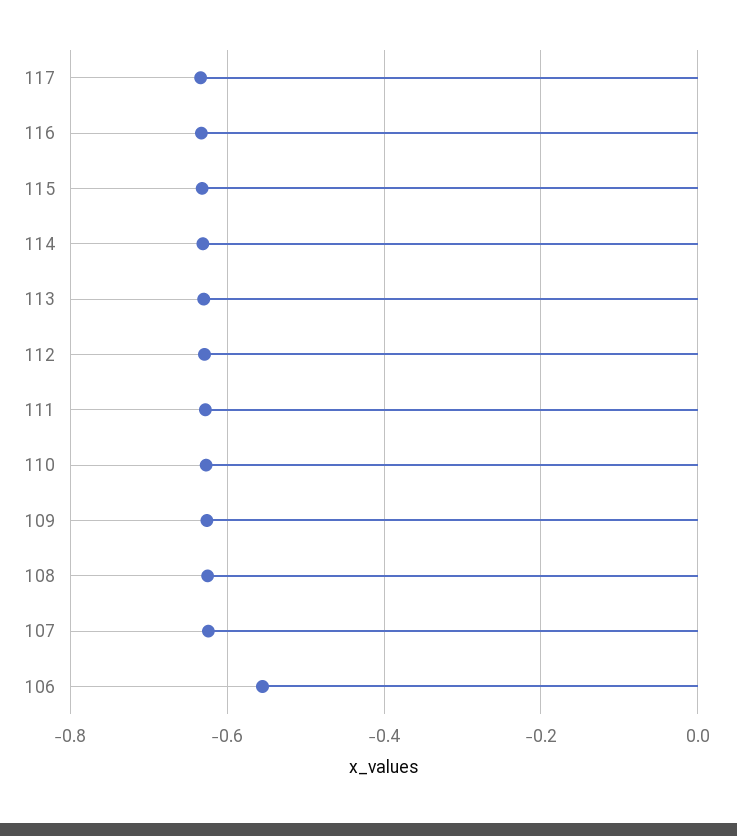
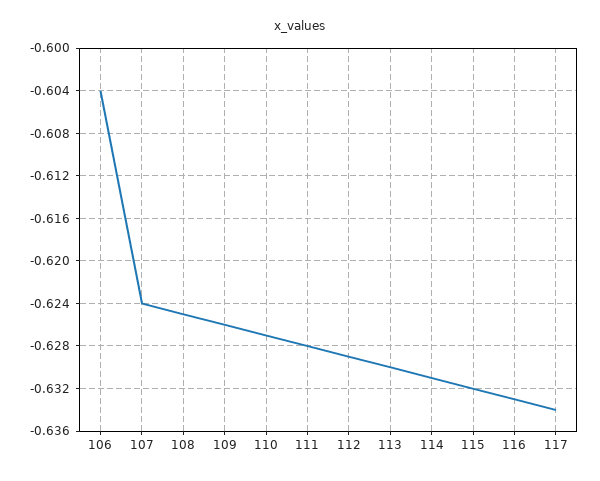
106: -0.56 -> -0.604

